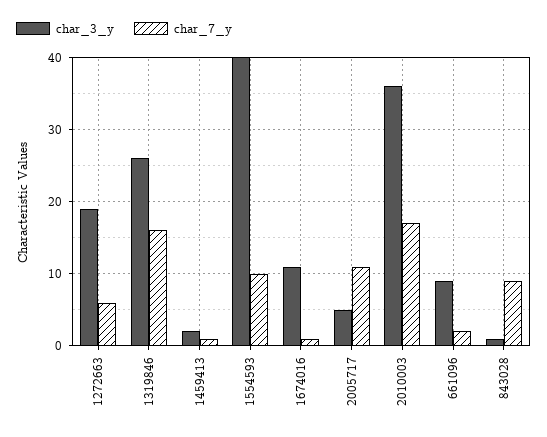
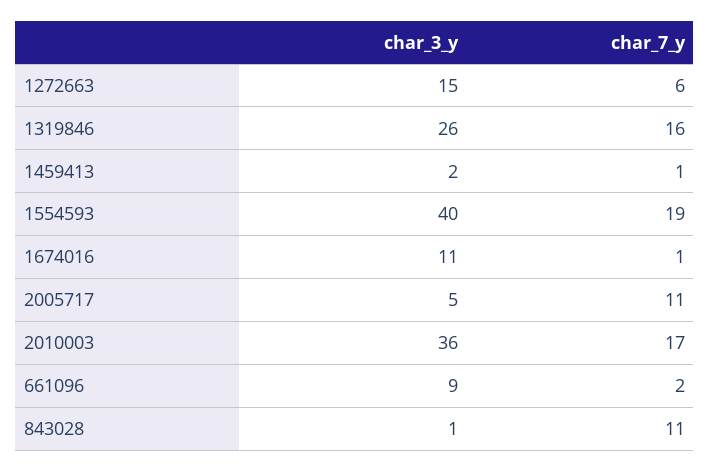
char_3_y, 1272663: 19 -> 15
char_7_y, 1554593: 10 -> 19
char_7_y, 843028: 9 -> 11

